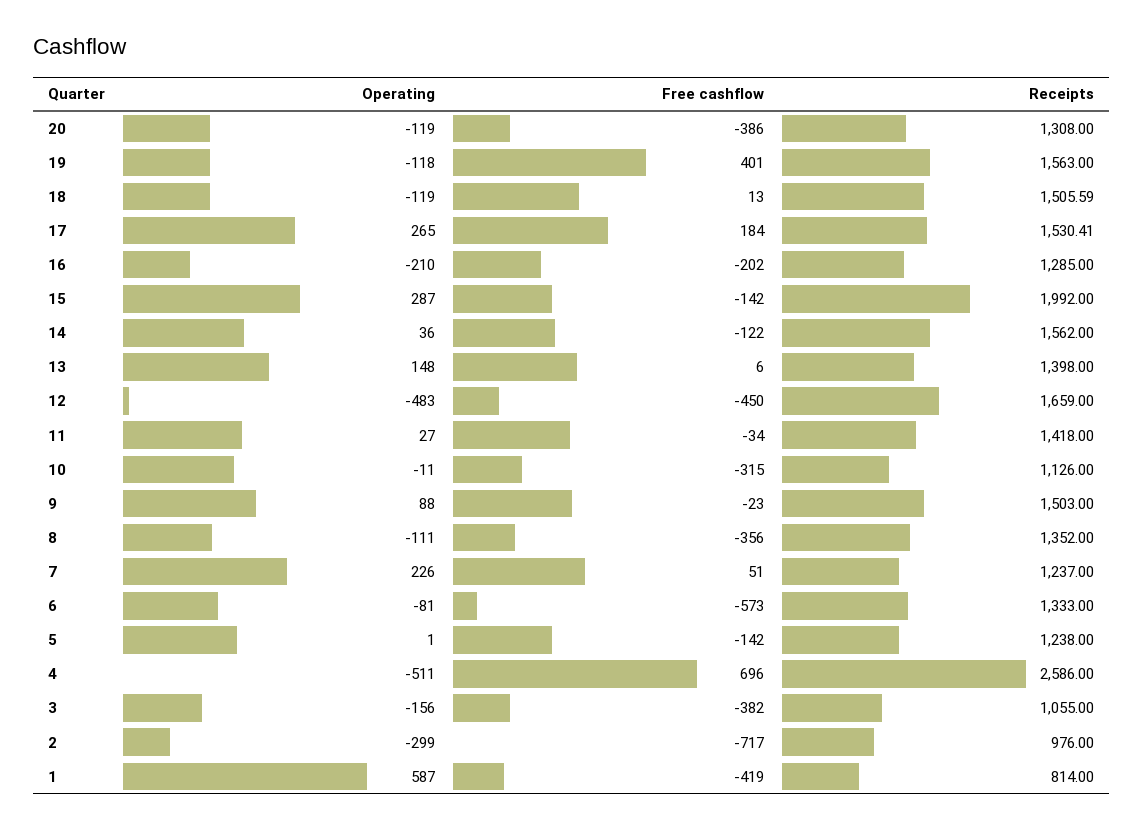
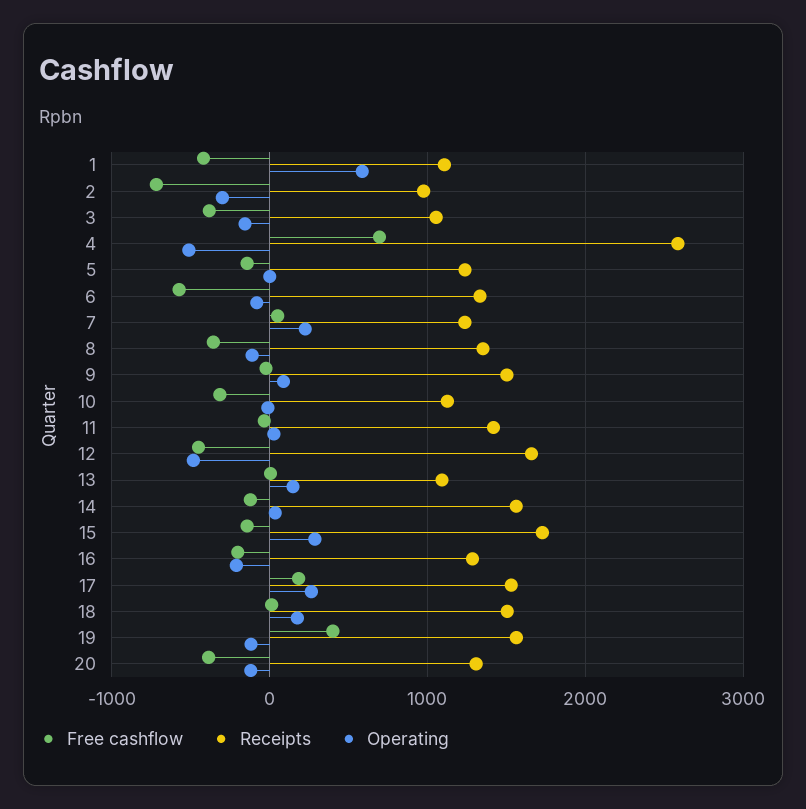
Operating, 18: -119 -> 200
Receipts, 15: 1992 -> 1700
Receipts, 13: 1398 -> 1100
Receipts, 1: 814 -> 1100

